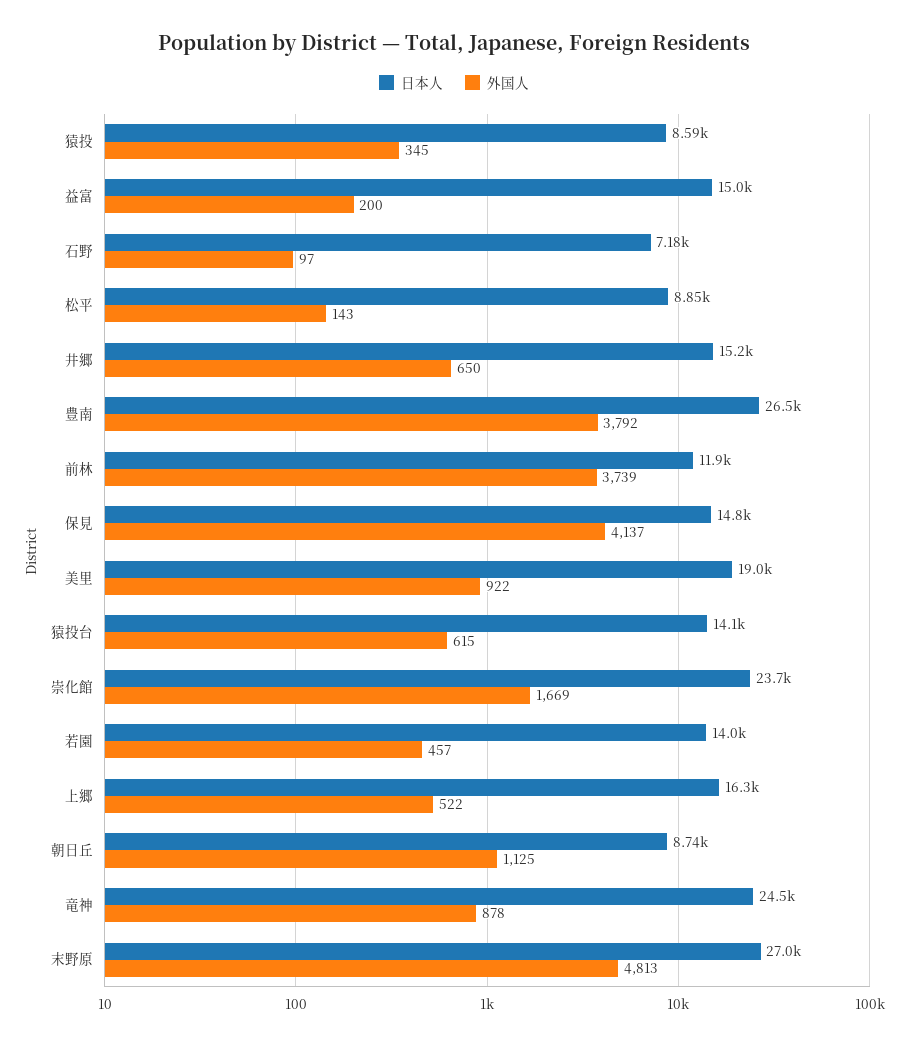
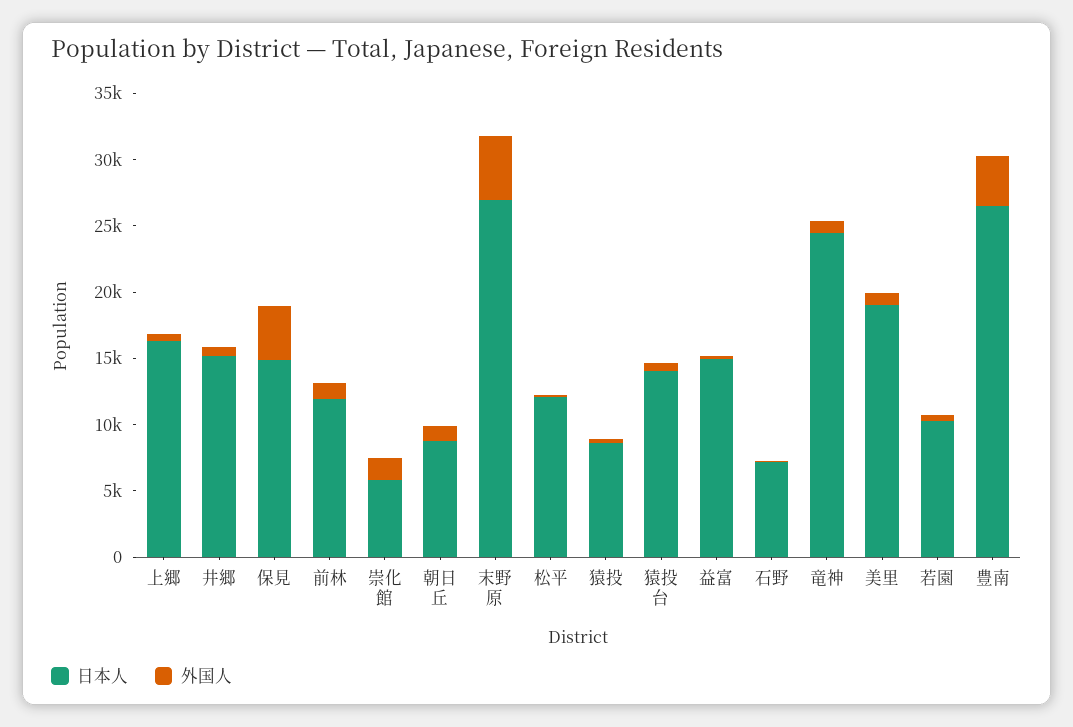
日本人, 松平: 8850 -> 12000
外国人, 前林: 3739 -> 1000
日本人, 崇化館: 23700 -> 6000
日本人, 若園: 14000 -> 10000

